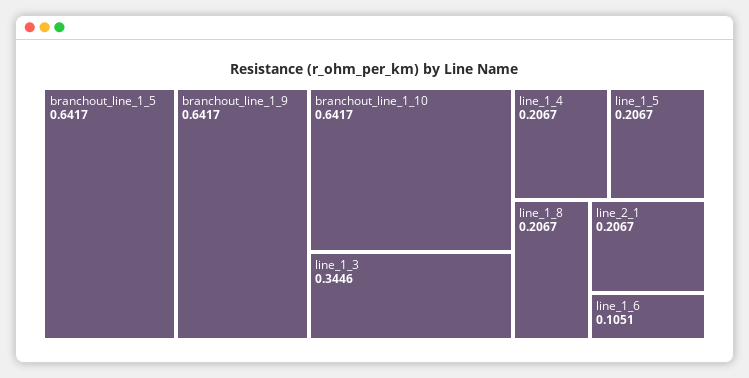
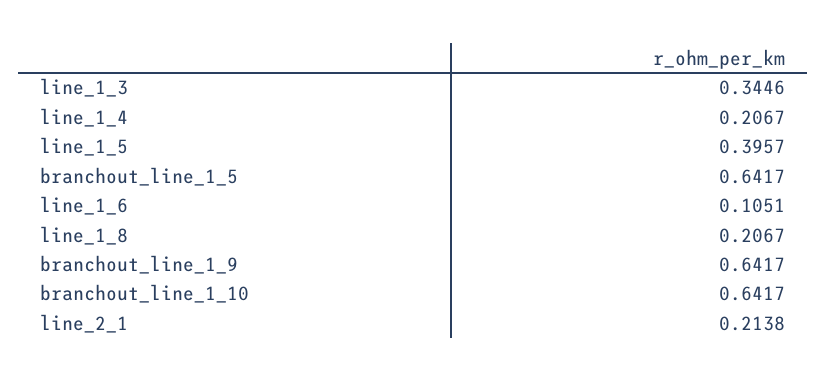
line_1_5: 0.2067 -> 0.3957
line_2_1: 0.2067 -> 0.2138

